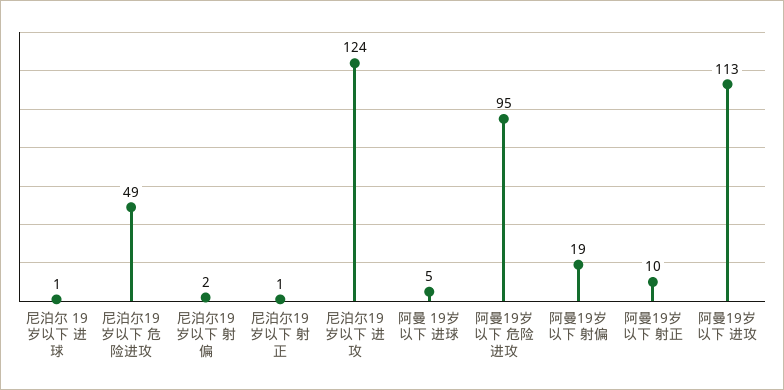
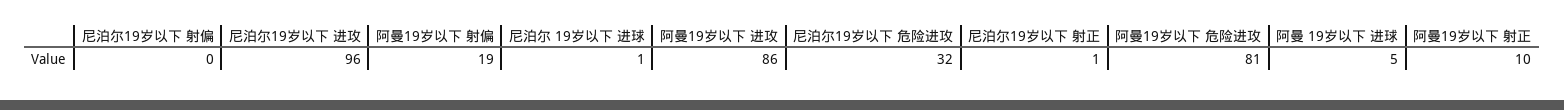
尼泊尔19岁以下 危险进攻: 49 -> 32
尼泊尔19岁以下 射偏: 2 -> 0
尼泊尔19岁以下 进攻: 124 -> 96
阿曼19岁以下 危险进攻: 95 -> 81
阿曼19岁以下 进攻: 113 -> 86

